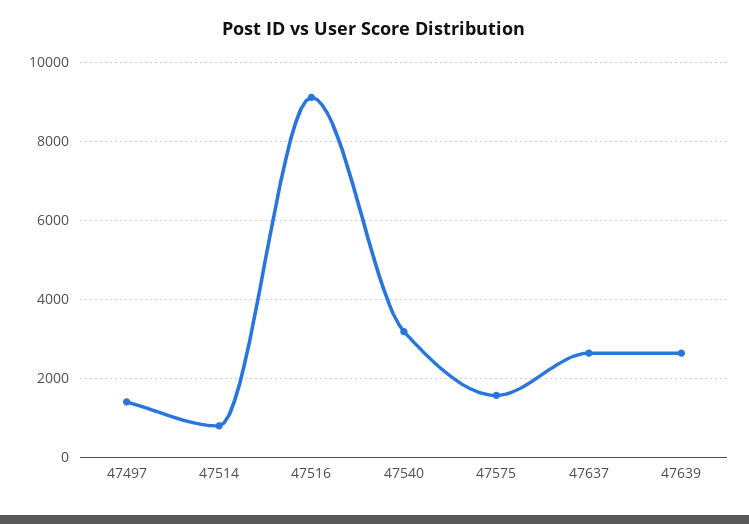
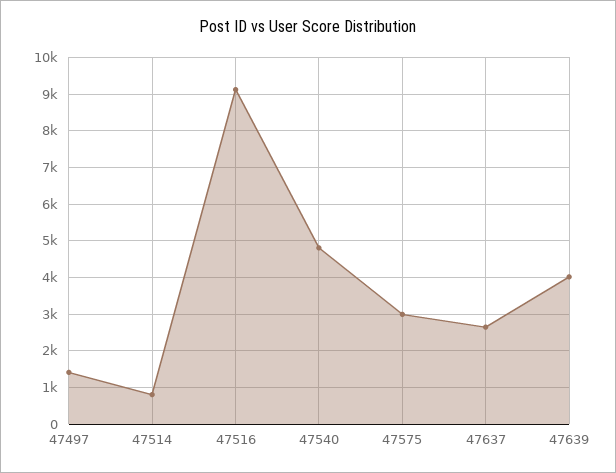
47540: 3200 -> 4800
47575: 1600 -> 3000
47639: 2600 -> 4000

